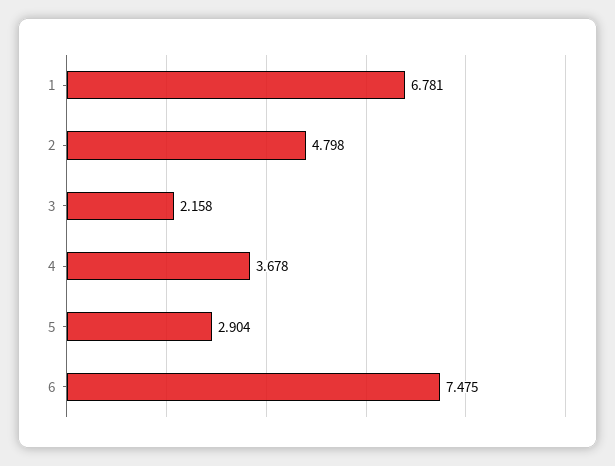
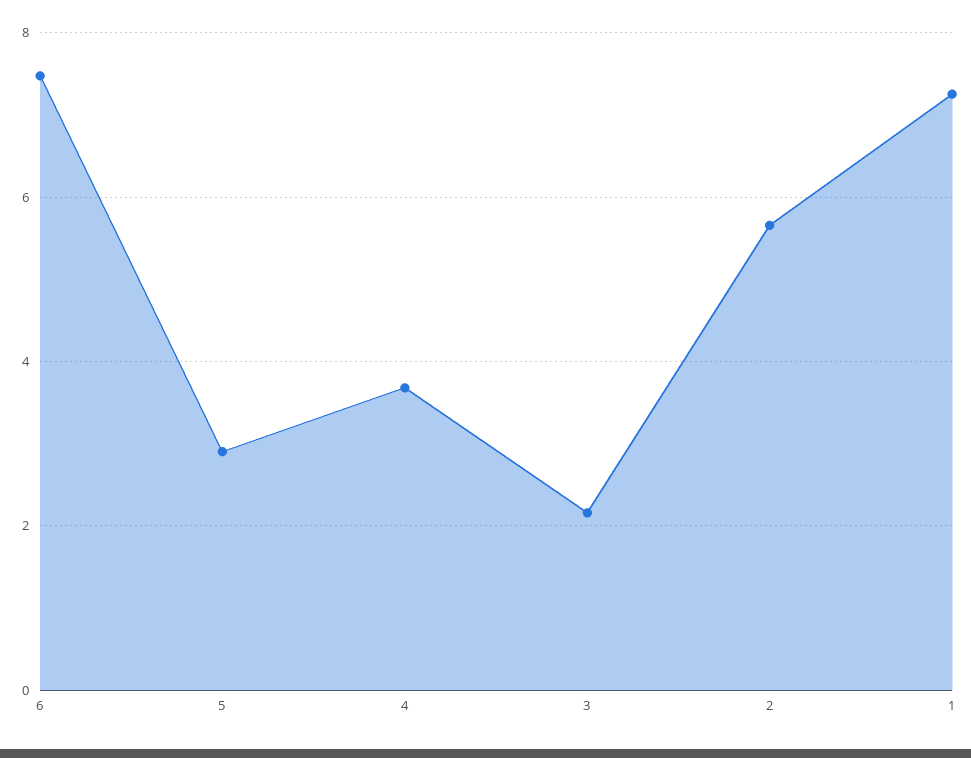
1: 6.781 -> 7.2
2: 4.798 -> 5.6

